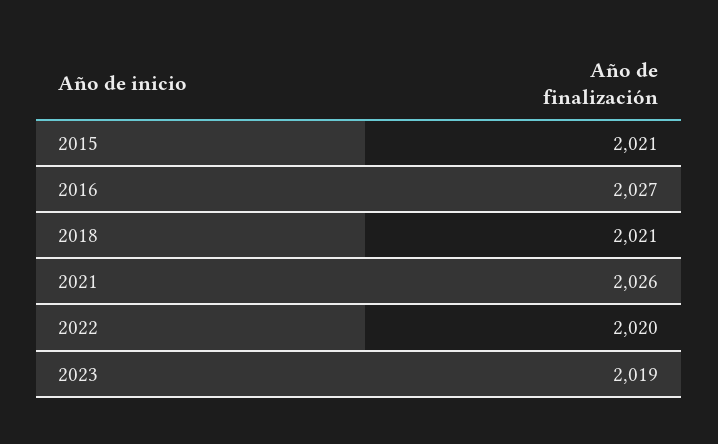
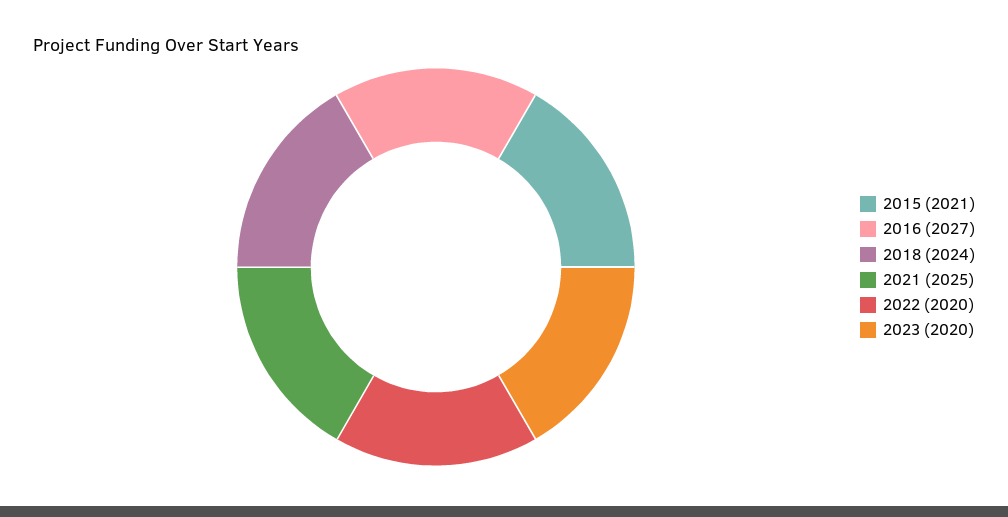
2018: 2021 -> 2024
2021: 2026 -> 2025
2023: 2019 -> 2020

